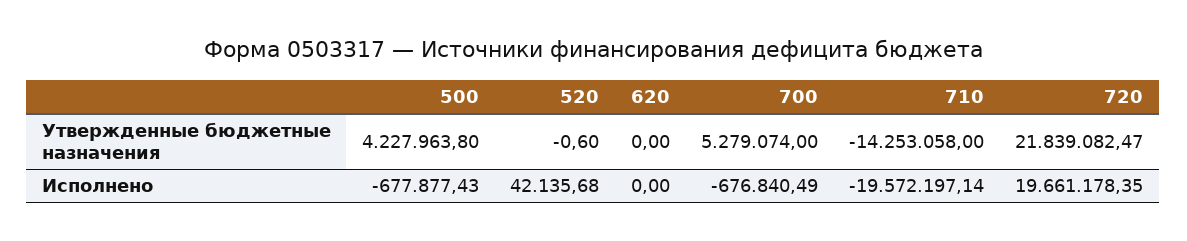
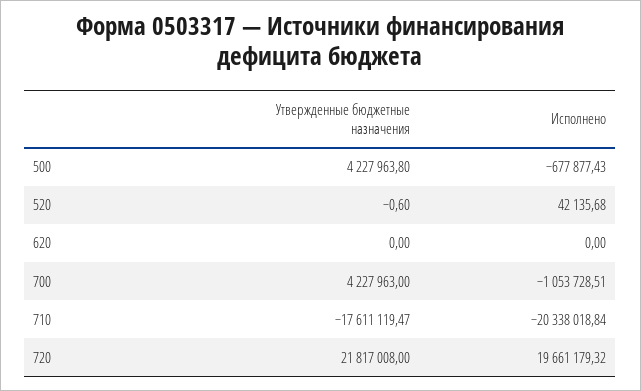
700, Утвержденные бюджетные назначения: 5279074 -> 4227963
710, Утвержденные бюджетные назначения: -14253058 -> -17611119.47
720, Утвержденные бюджетные назначения: 21839082.47 -> 21817008
700, Исполнено: -676840.49 -> -1053728.51
710, Исполнено: -19572197.14 -> -20338018.84
720, Исполнено: 19661178.35 -> 19661179.32

